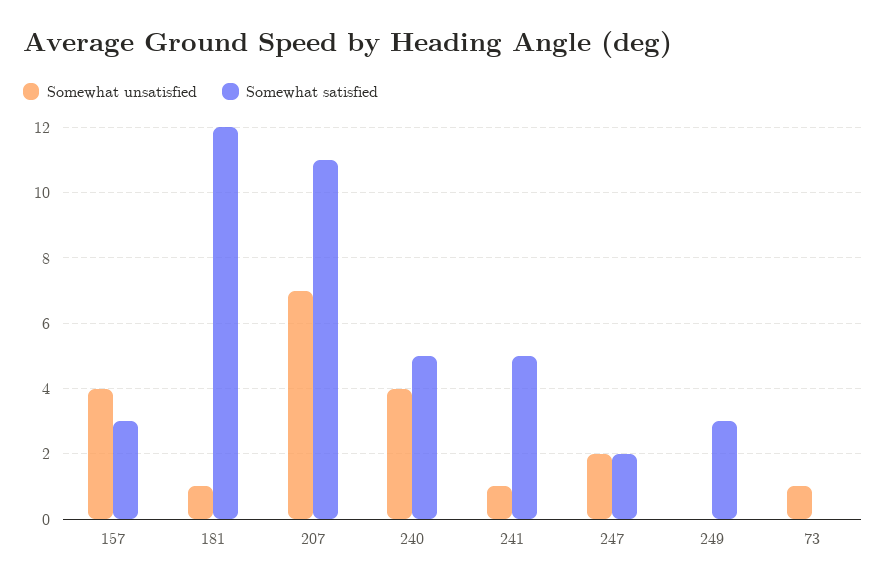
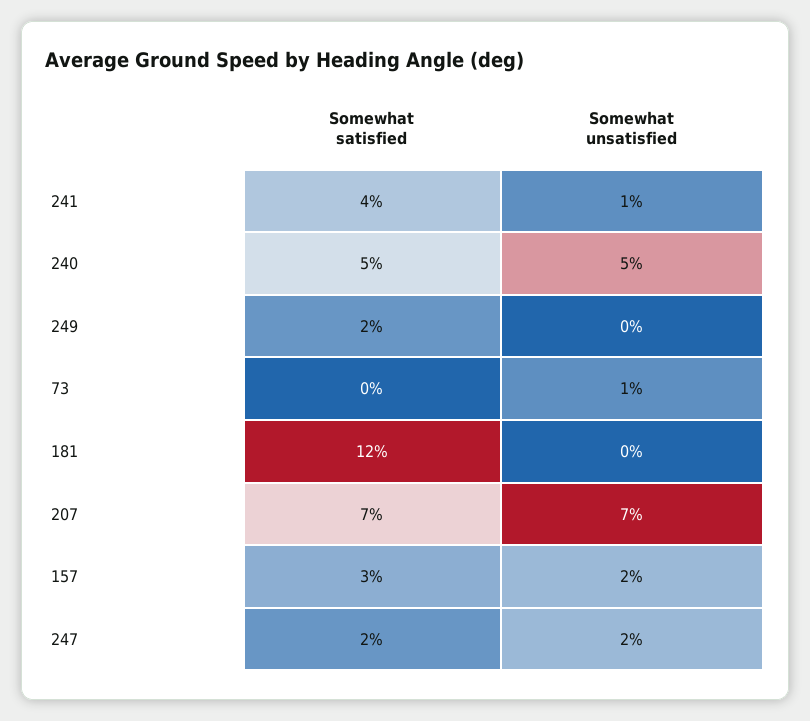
Somewhat unsatisfied, 157: 4 -> 2
Somewhat unsatisfied, 181: 1 -> 0
Somewhat satisfied, 207: 11 -> 7
Somewhat unsatisfied, 240: 4 -> 5
Somewhat satisfied, 241: 5 -> 4
Somewhat satisfied, 249: 3 -> 2

